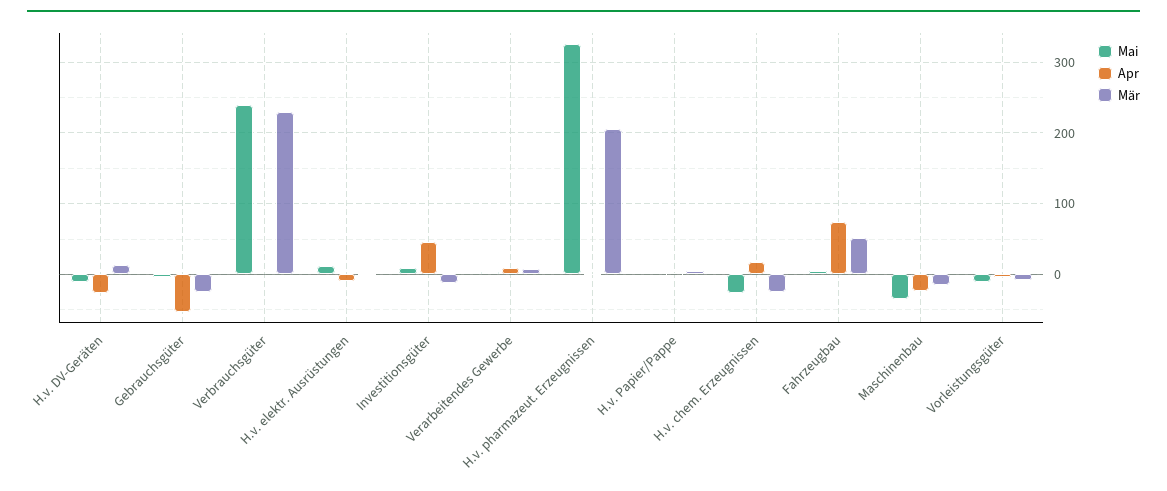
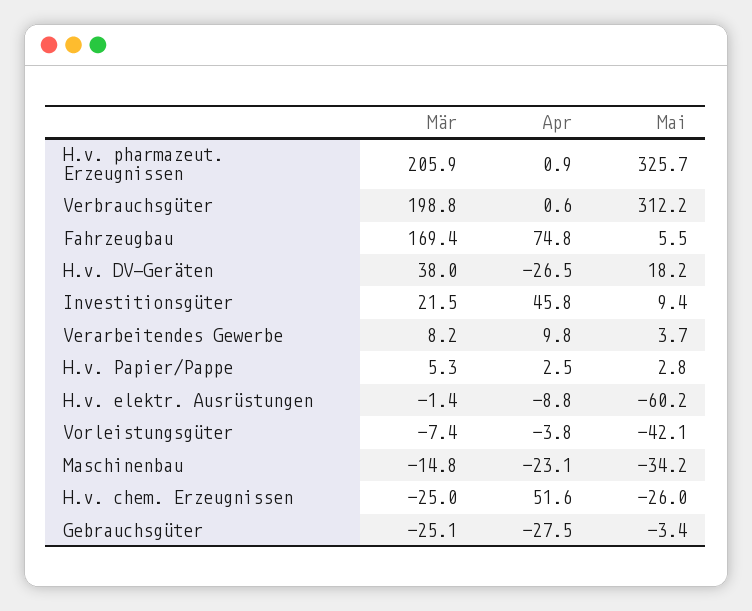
Mai, H.v. DV-Geräten: -10 -> 18.2
Mär, H.v. DV-Geräten: 10 -> 38
Apr, Gebrauchsgüter: -50 -> -27.5
Mai, Verbrauchsgüter: 240 -> 312.2
Mär, Verbrauchsgüter: 230 -> 198.8
Mai, H.v. elektr. Ausrüstungen: 10 -> -60.2
Mär, Investitionsgüter: -10 -> 21.5
Apr, H.v. chem. Erzeugnissen: 20 -> 51.6
Mär, Fahrzeugbau: 50 -> 169.4
Mai, Vorleistungsgüter: -10 -> -42.1

